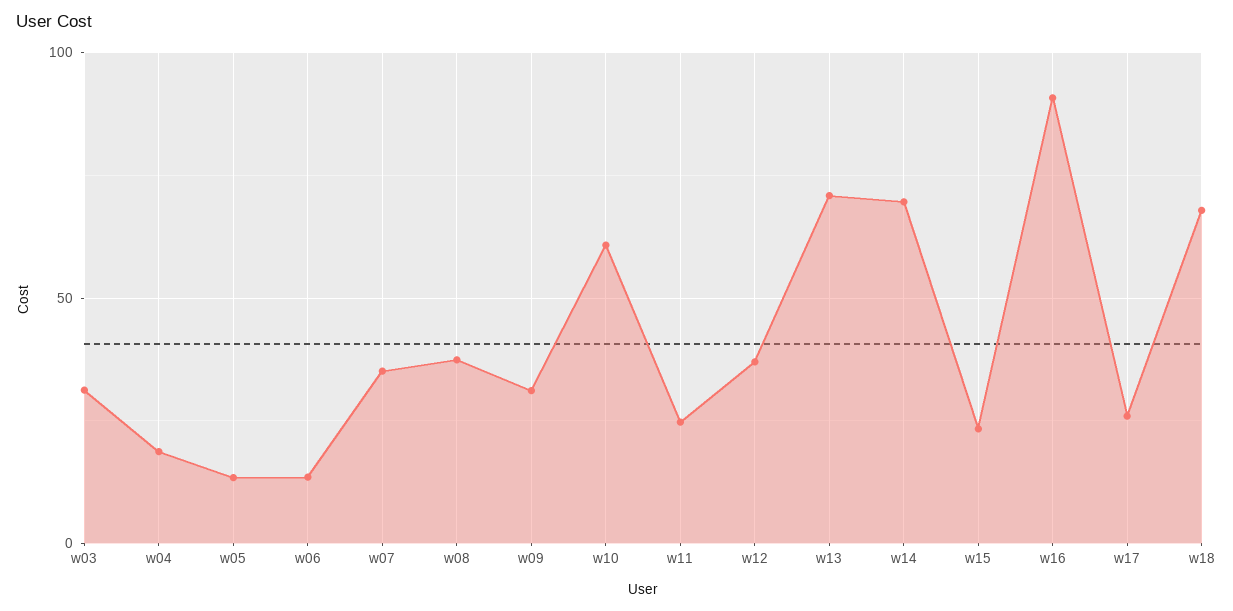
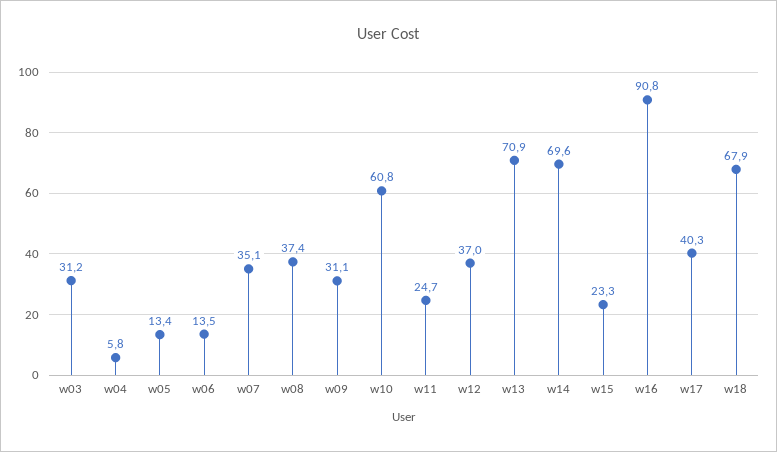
w04: 20 -> 5.8
w17: 25 -> 40.3

